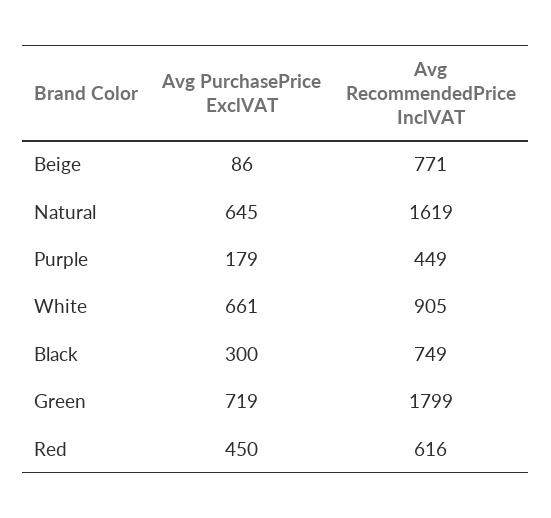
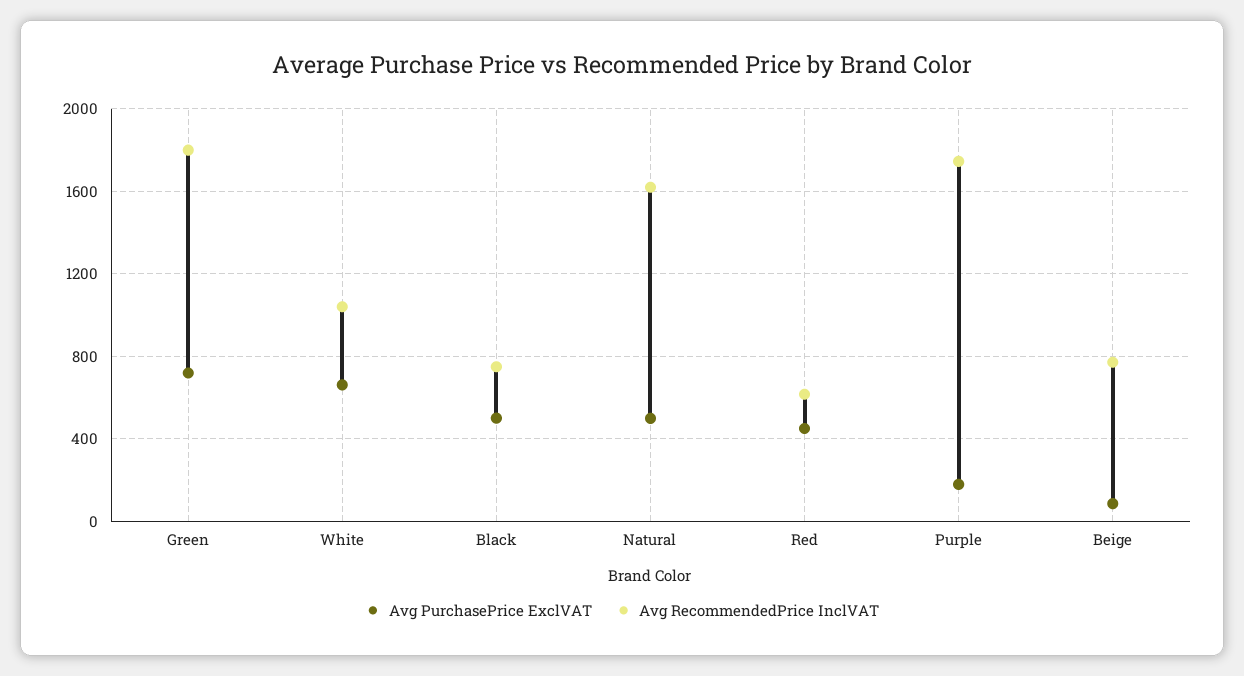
Avg PurchasePrice ExclVAT, Natural: 645 -> 500
Avg RecommendedPrice InclVAT, Purple: 449 -> 1750
Avg RecommendedPrice InclVAT, White: 905 -> 1050
Avg PurchasePrice ExclVAT, Black: 300 -> 500

